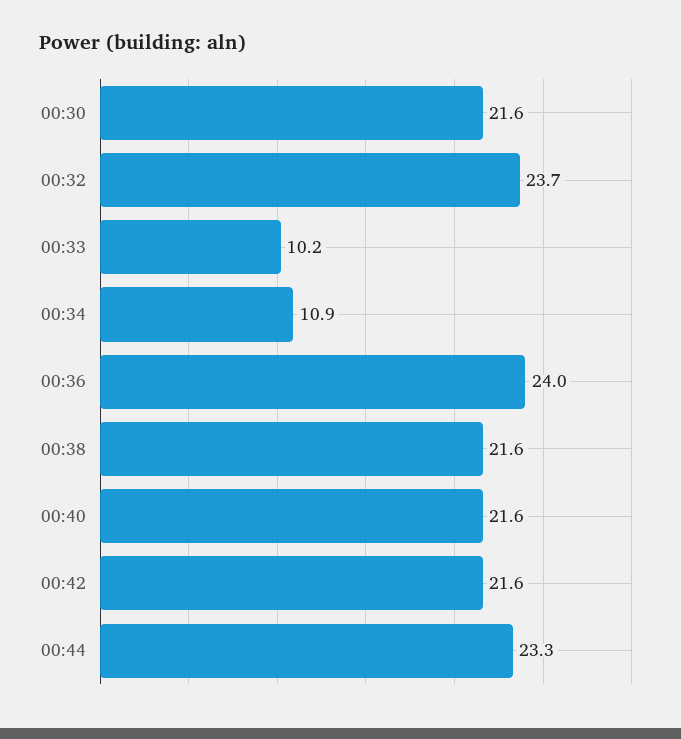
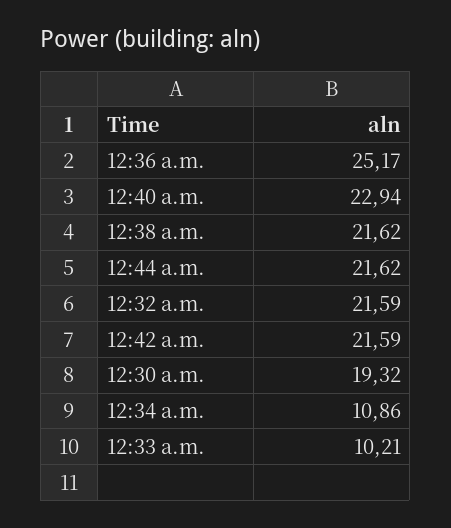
00:30: 21.6 -> 19.32
00:32: 23.7 -> 21.59
00:36: 24 -> 25.17
00:40: 21.6 -> 22.94
00:44: 23.3 -> 21.62

